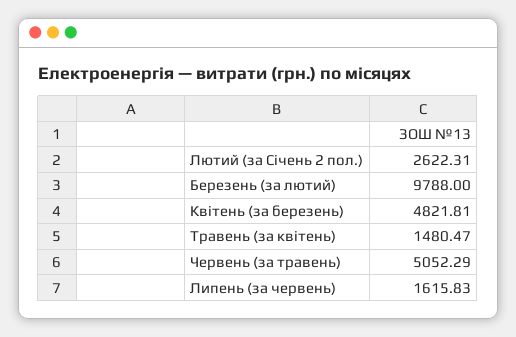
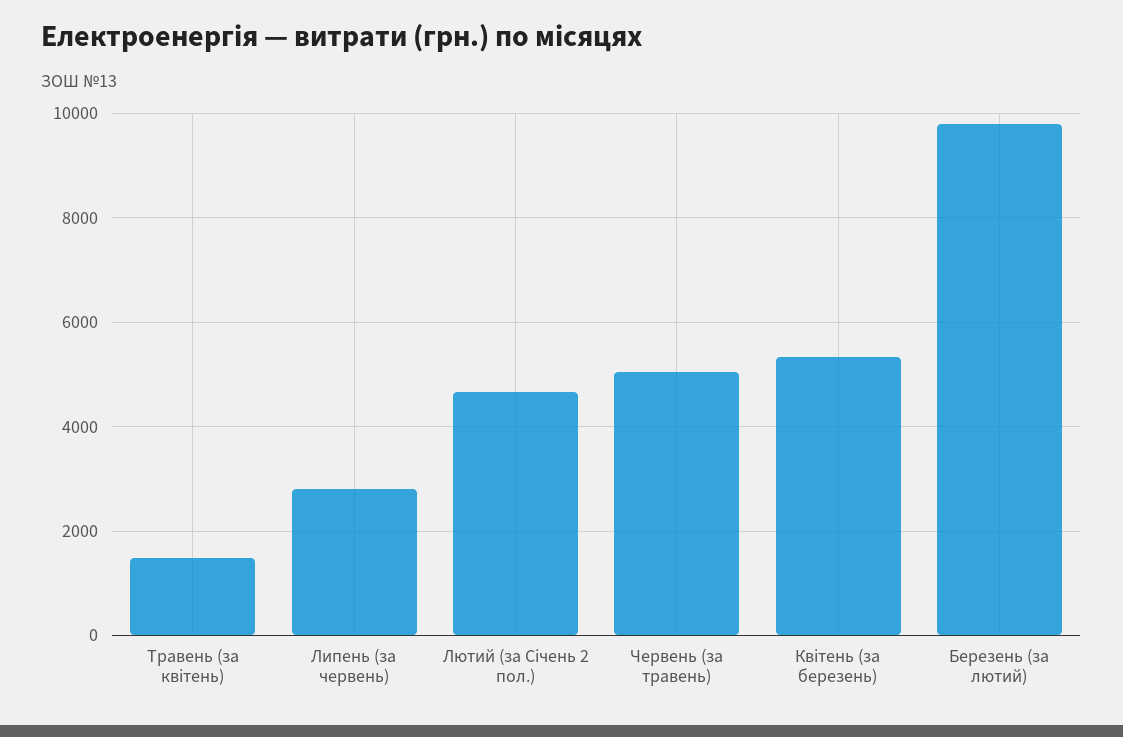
Лютий (за Січень 2 пол.): 2622.31 -> 4600
Квітень (за березень): 4821.81 -> 5400
Липень (за червень): 1615.83 -> 2800

